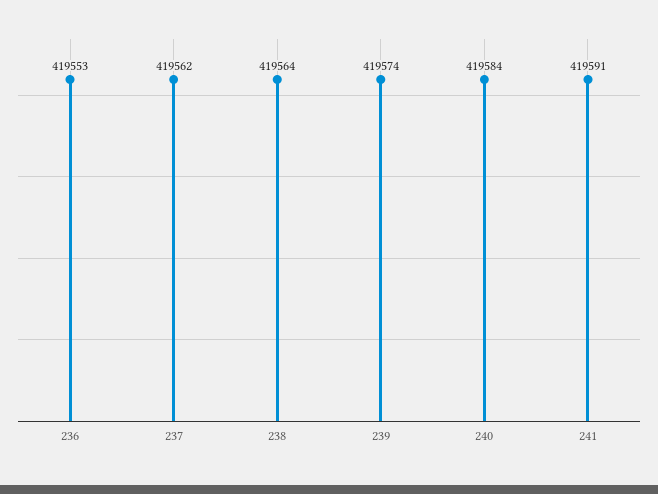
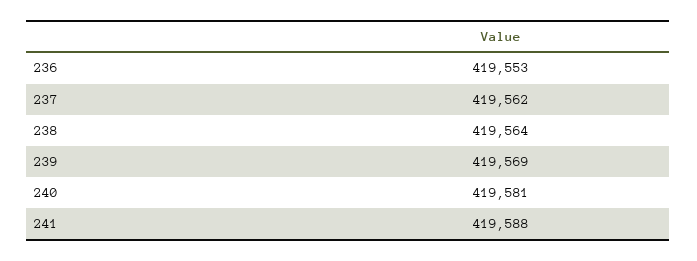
239: 419574 -> 419569
240: 419584 -> 419581
241: 419591 -> 419588

